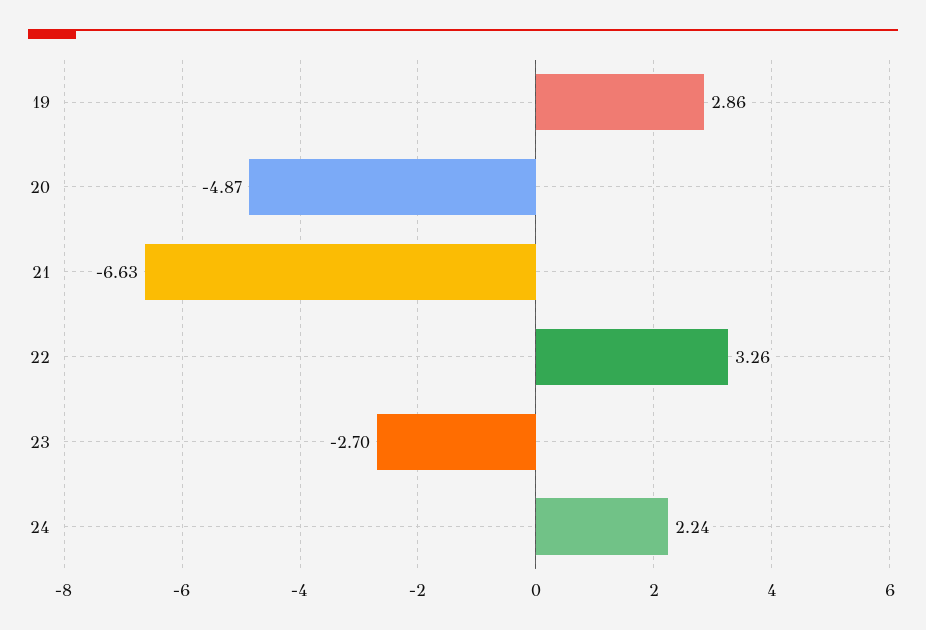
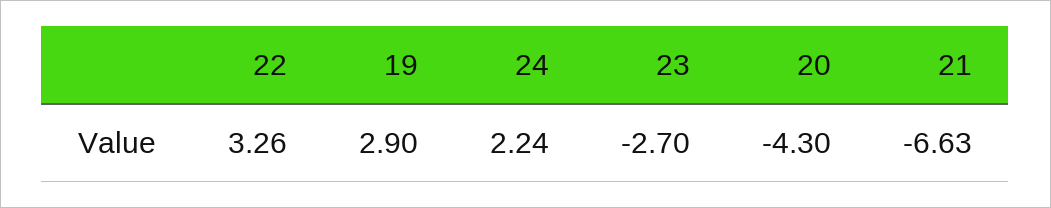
19: 2.86 -> 2.9
20: -4.87 -> -4.3

